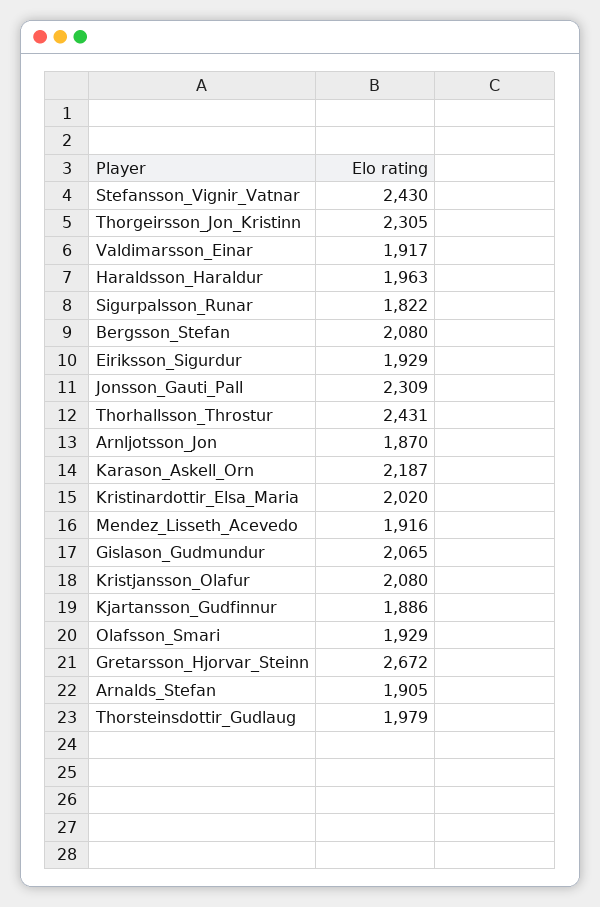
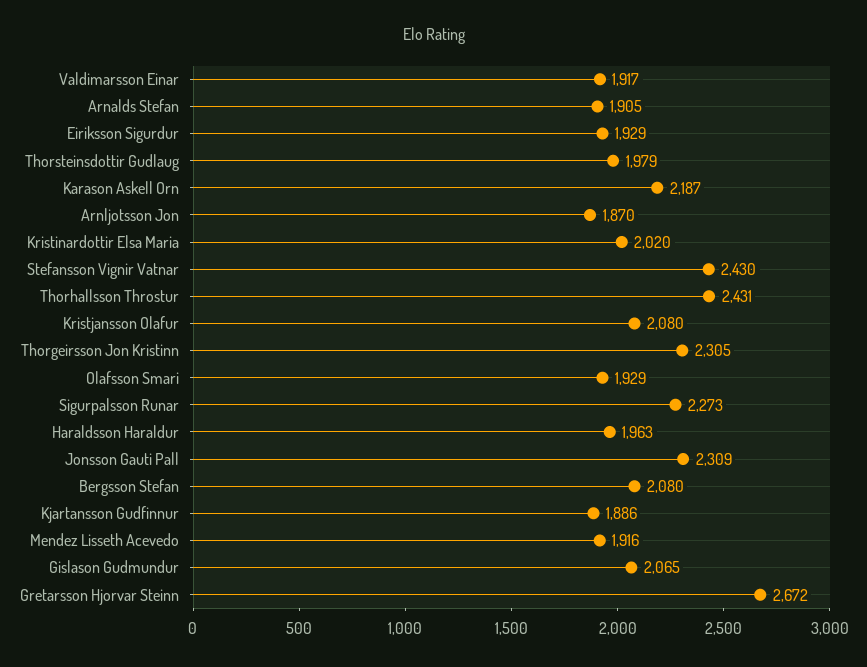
Sigurpalsson_Runar: 1822 -> 2273

